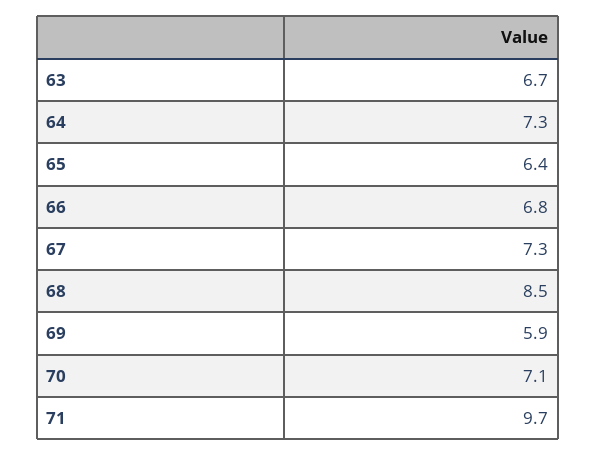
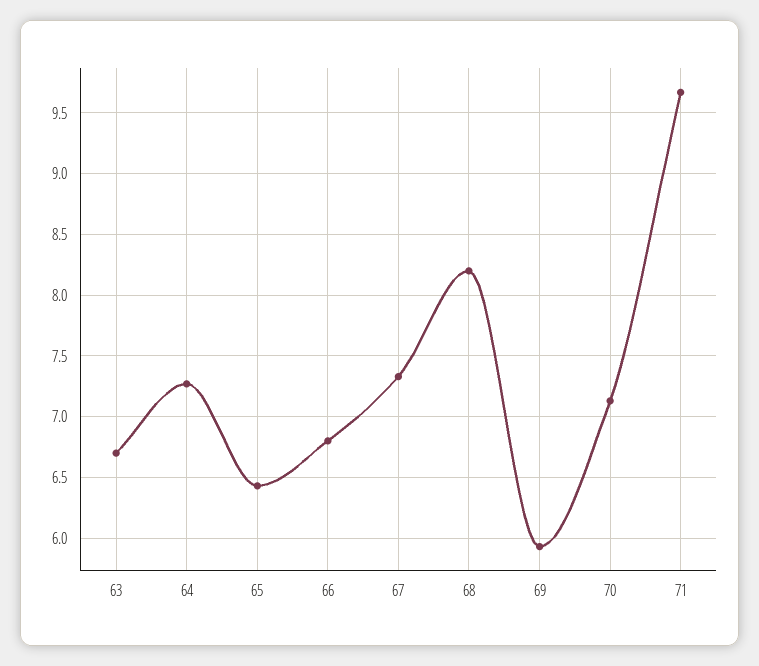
68: 8.5 -> 8.2

